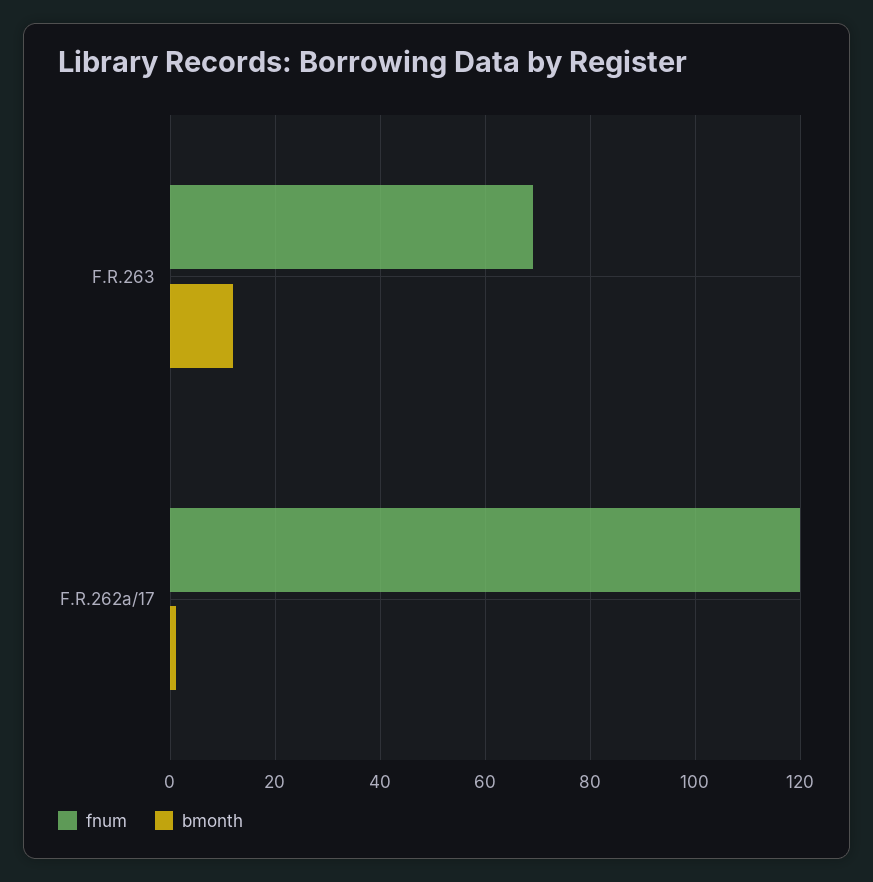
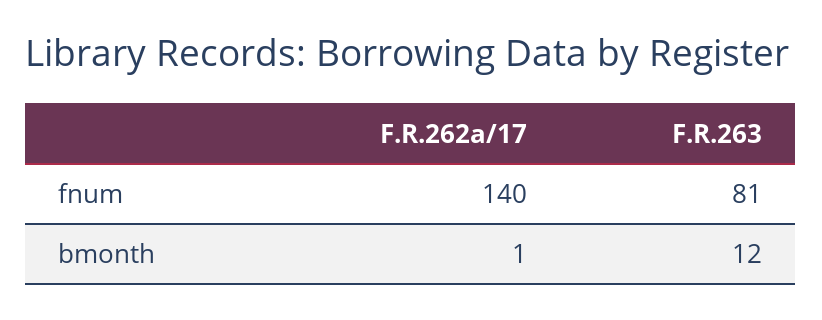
fnum, F.R.263: 70 -> 81
fnum, F.R.262a/17: 120 -> 140

